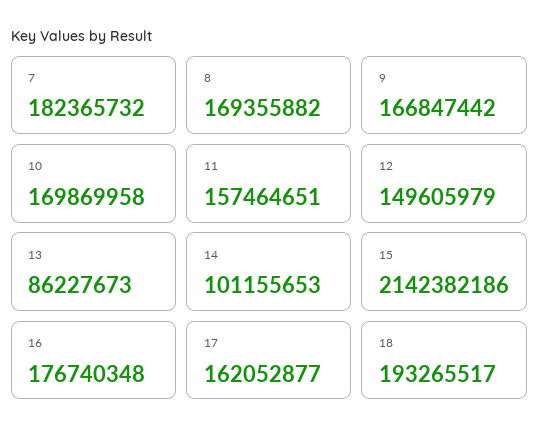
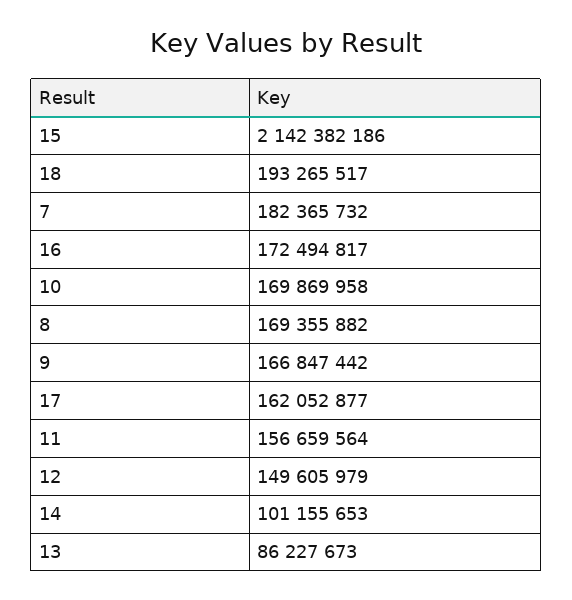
11: 157464651 -> 156659564
16: 176740348 -> 172494817

